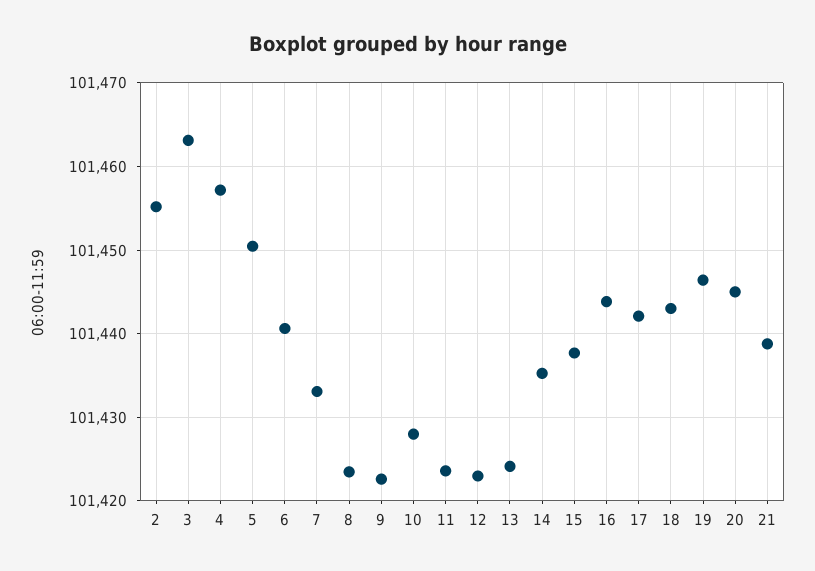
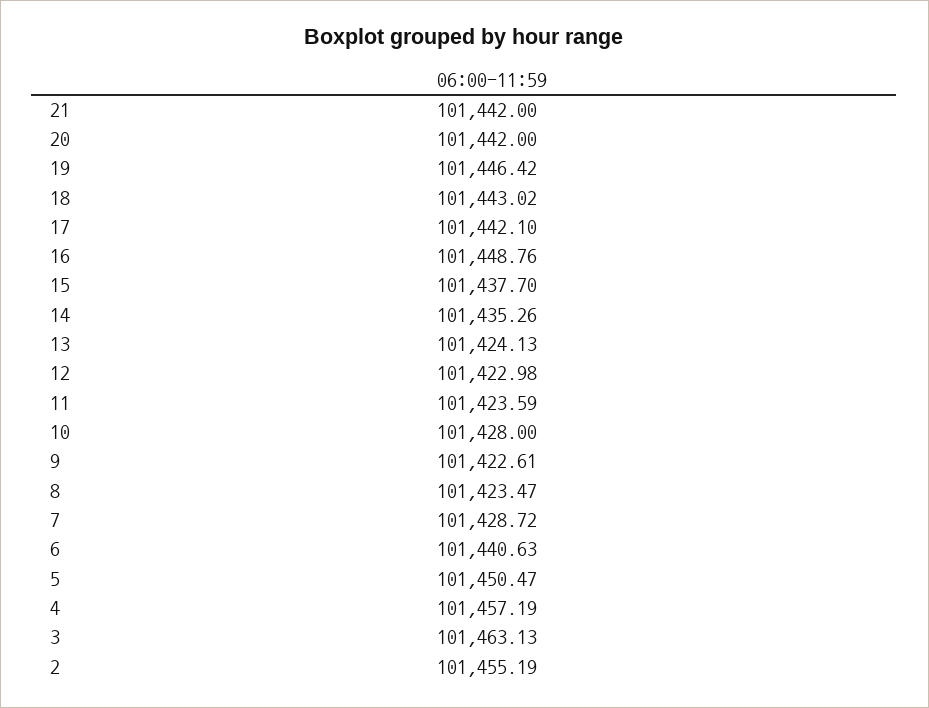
7: 101433 -> 101428.72
16: 101444 -> 101448.76
20: 101445 -> 101442
21: 101439 -> 101442

